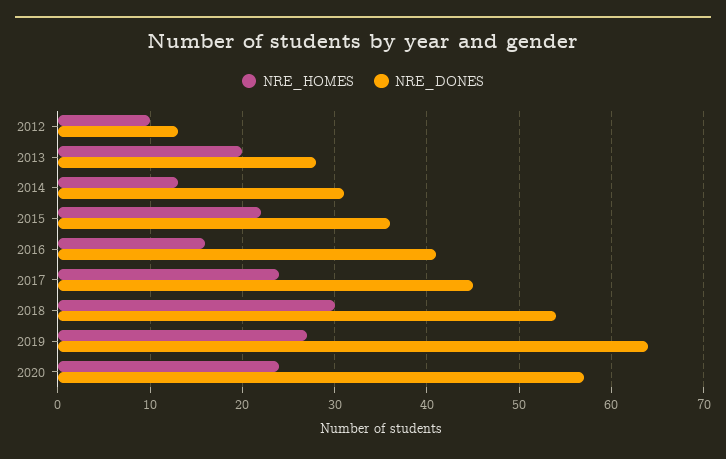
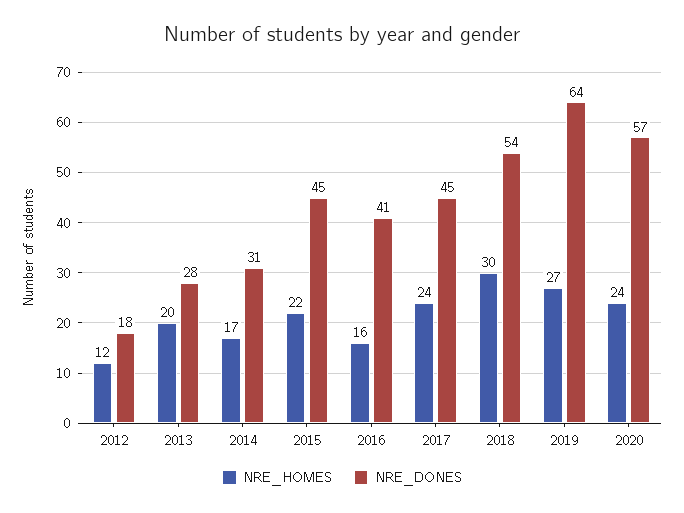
NRE_HOMES, 2012: 10 -> 12
NRE_DONES, 2012: 13 -> 18
NRE_HOMES, 2014: 13 -> 17
NRE_DONES, 2015: 36 -> 45

